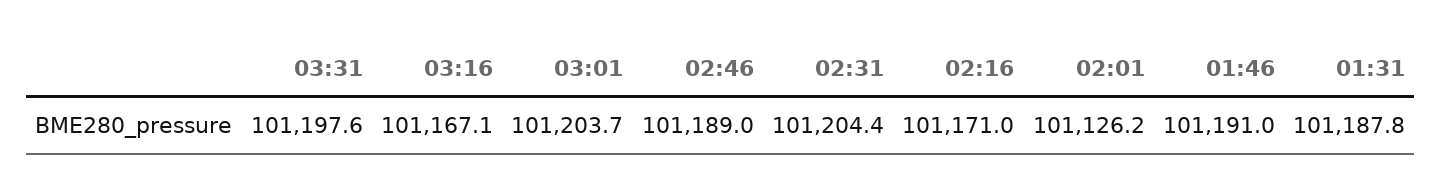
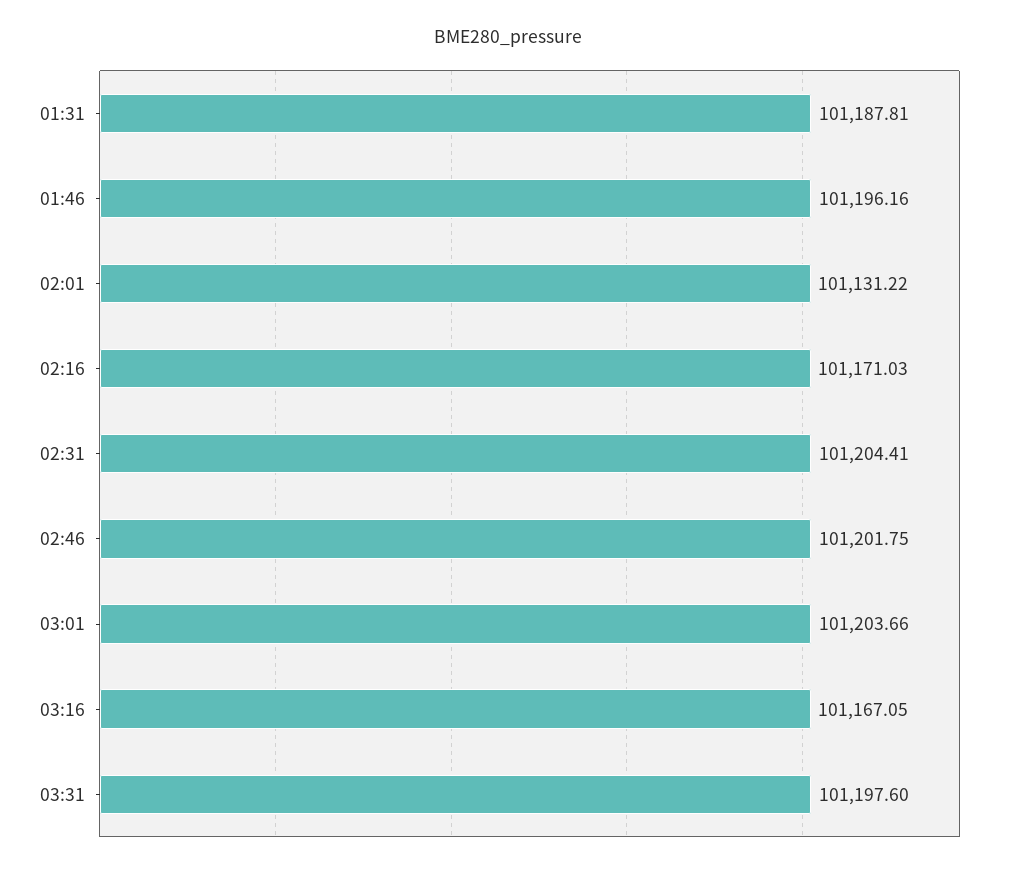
02:46: 101189 -> 101201.75
02:01: 101126.2 -> 101131.22
01:46: 101191 -> 101196.16

